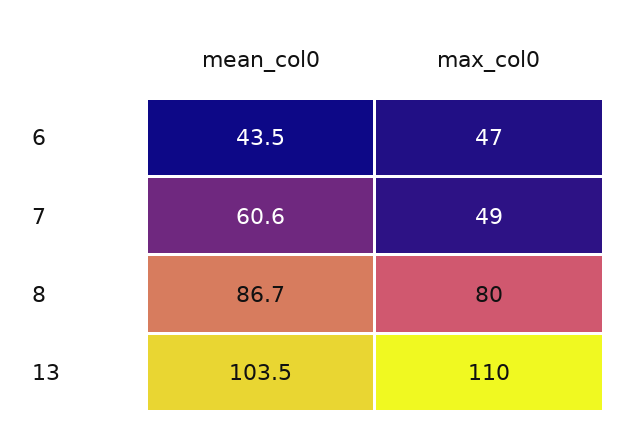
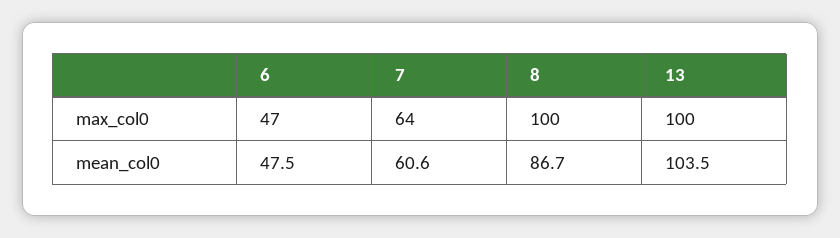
mean_col0, 6: 43.5 -> 47.5
max_col0, 7: 49 -> 64
max_col0, 8: 80 -> 100
max_col0, 13: 110 -> 100

